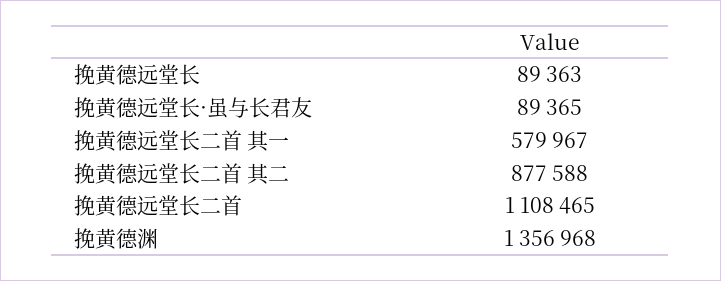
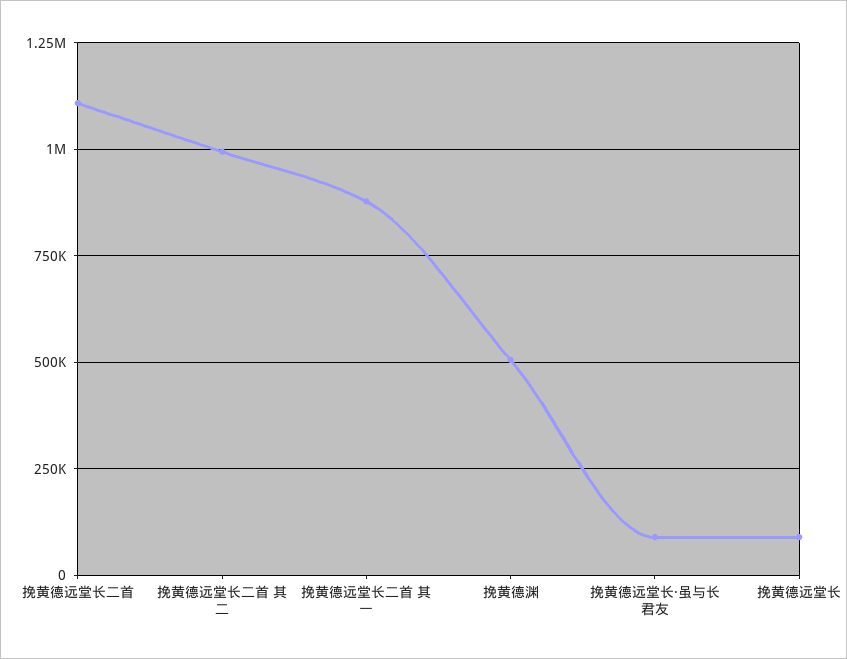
挽黄德远堂长二首 其一: 579967 -> 875000
挽黄德远堂长二首 其二: 877588 -> 1000000
挽黄德渊: 1356968 -> 500000

